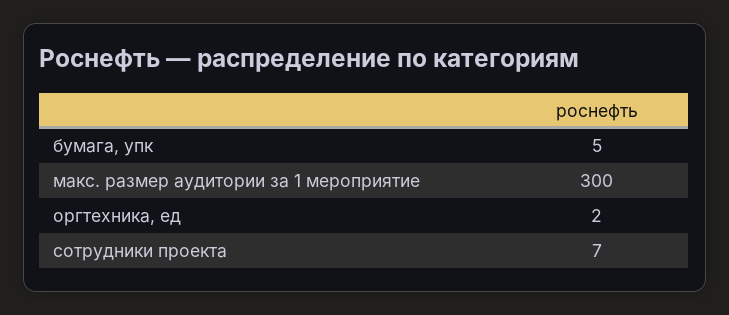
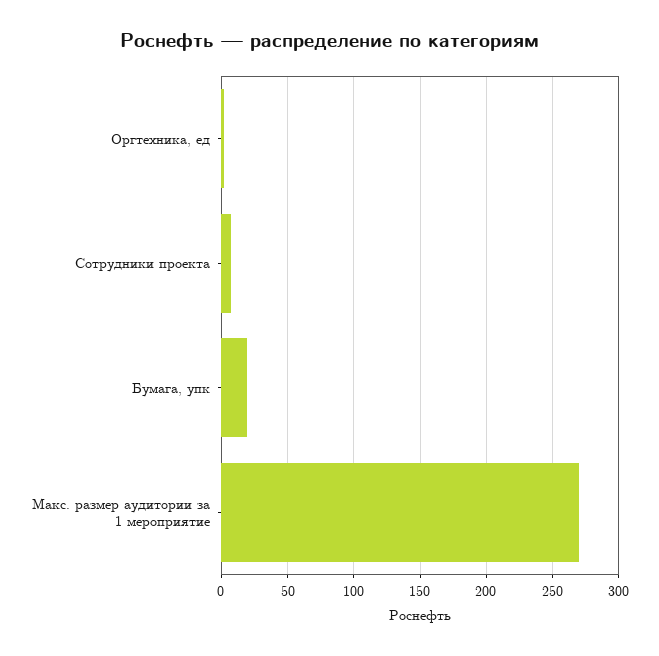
бумага, упк: 5 -> 20
макс. размер аудитории за 1 мероприятие: 300 -> 270

